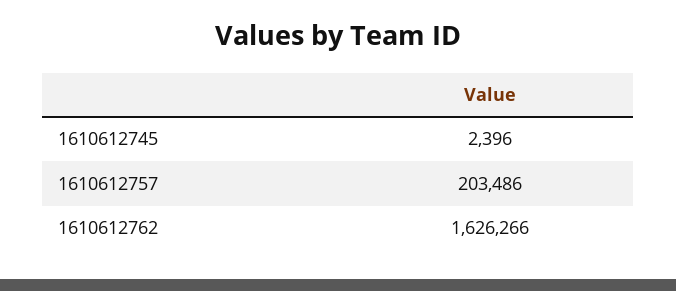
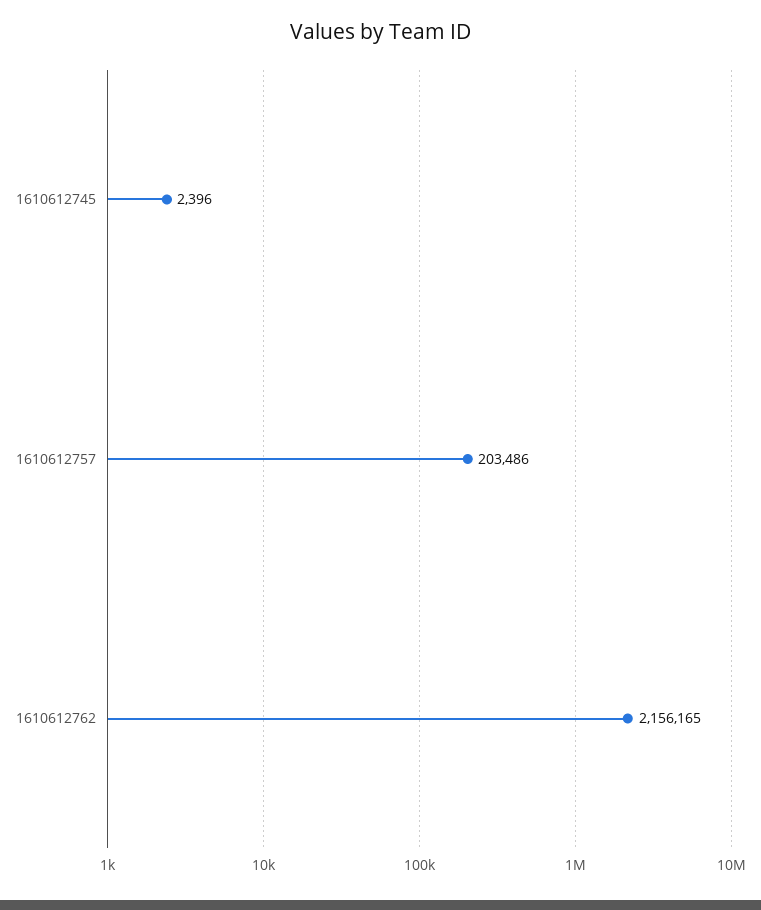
1610612762: 1626266 -> 2156165

